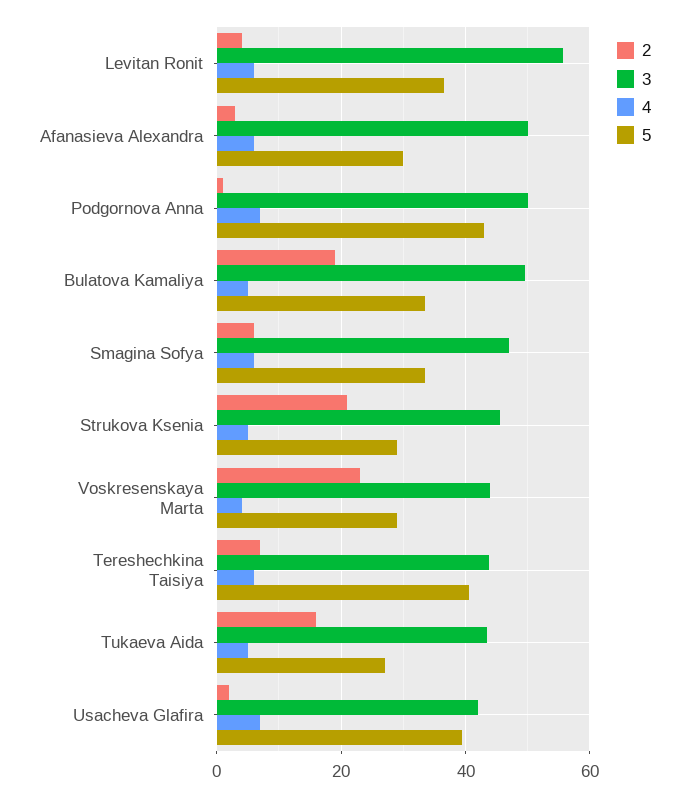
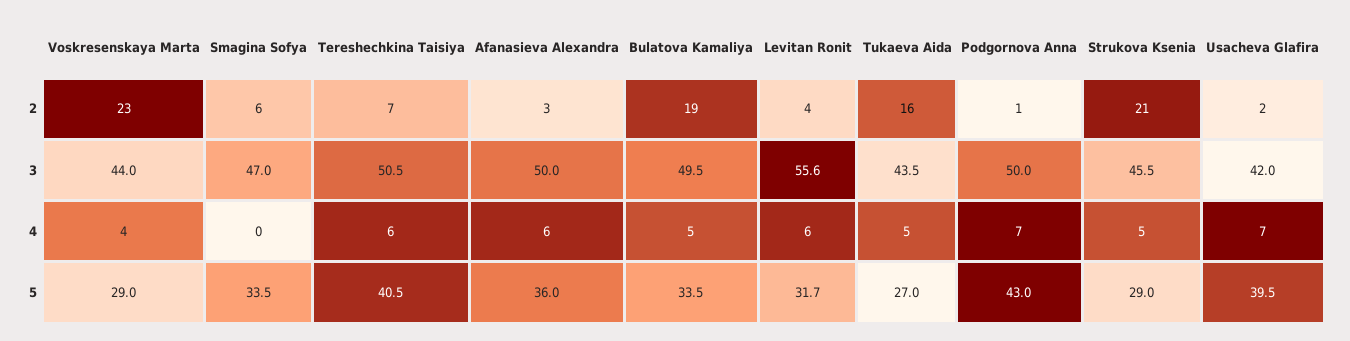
5, Levitan Ronit: 36 -> 31.7
5, Afanasieva Alexandra: 30 -> 36
4, Smagina Sofya: 6 -> 0
3, Tereshechkina Taisiya: 44 -> 50.5

